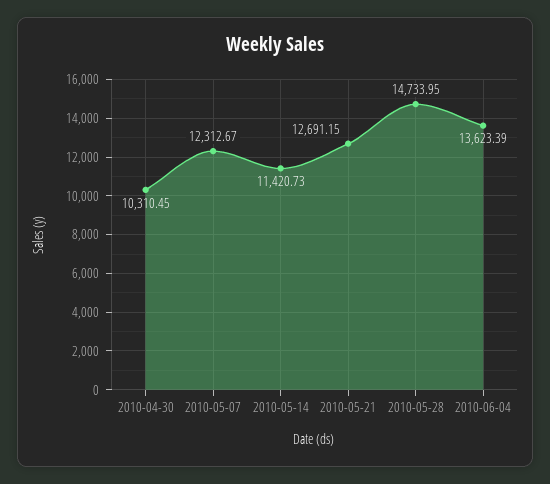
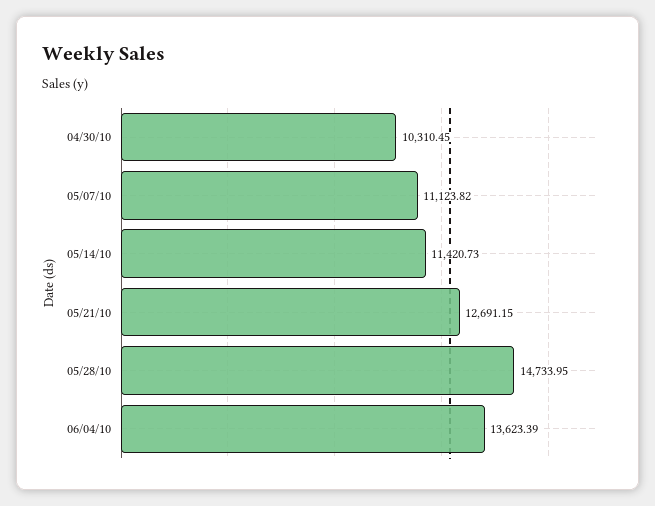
2010-05-07: 12312.67 -> 11123.82

